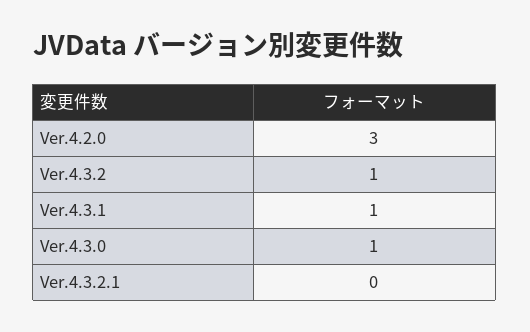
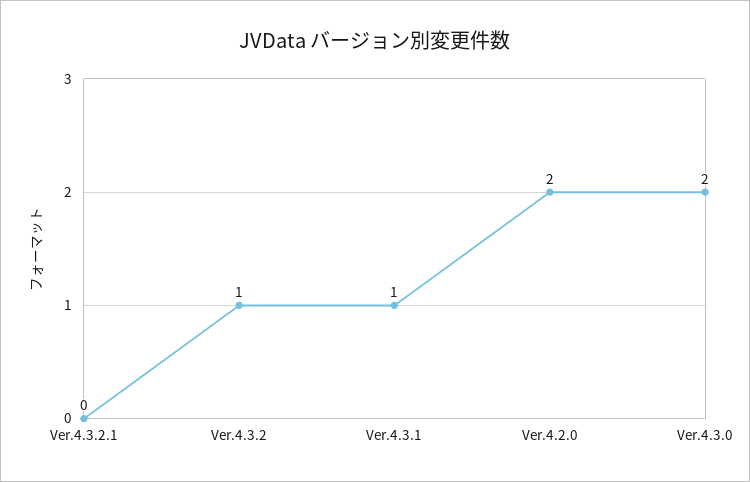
Ver.4.2.0: 3 -> 2
Ver.4.3.0: 1 -> 2

